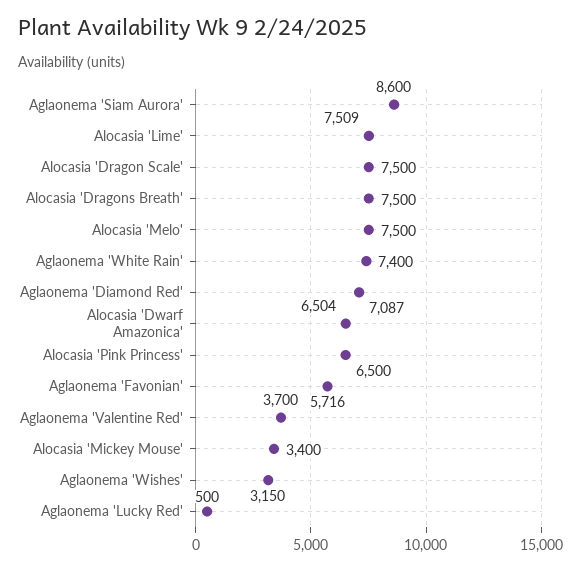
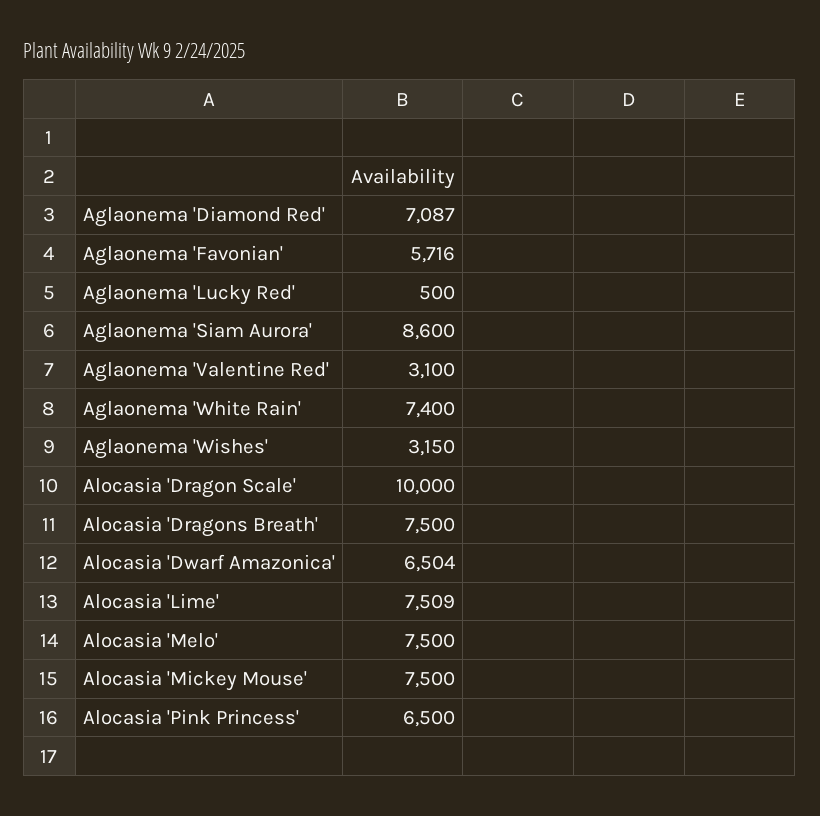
Alocasia 'Dragon Scale': 7500 -> 10000
Aglaonema 'Valentine Red': 3700 -> 3100
Alocasia 'Mickey Mouse': 3400 -> 7500

